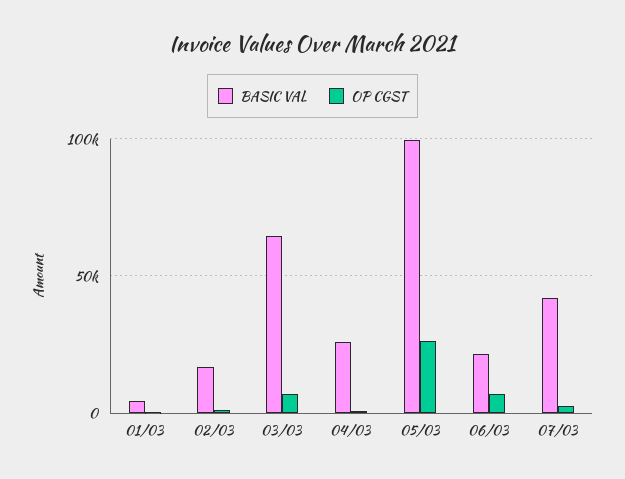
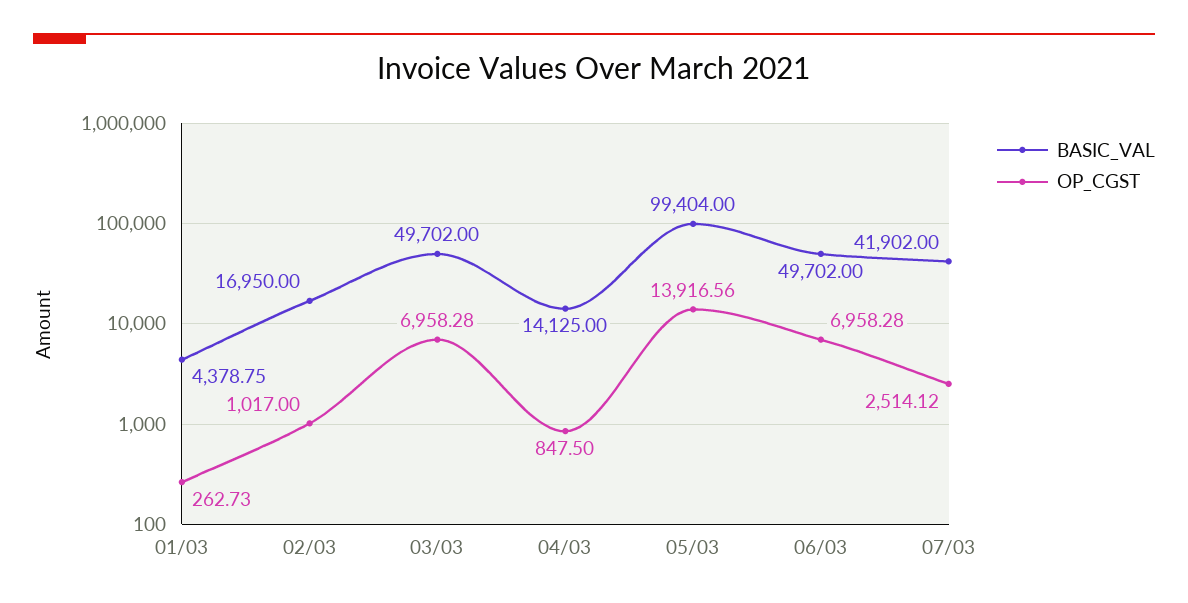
BASIC VAL, 03/03: 65000 -> 49702
BASIC VAL, 04/03: 25000 -> 14125
OP CGST, 05/03: 25000 -> 13916.56
BASIC VAL, 06/03: 20000 -> 49702

